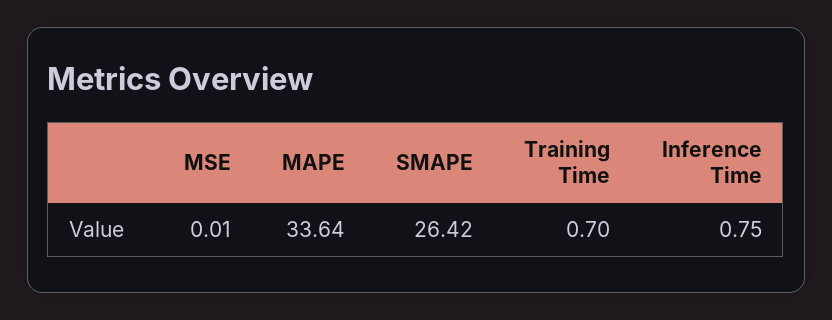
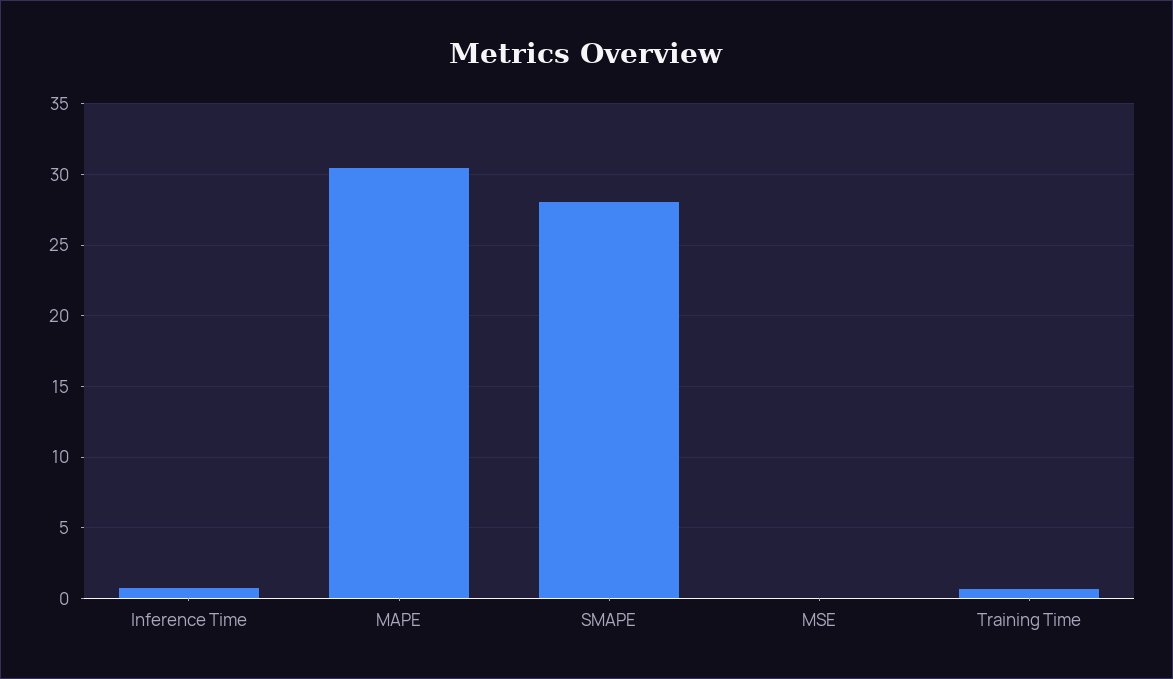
MAPE: 33.64 -> 30.5
SMAPE: 26.42 -> 28

